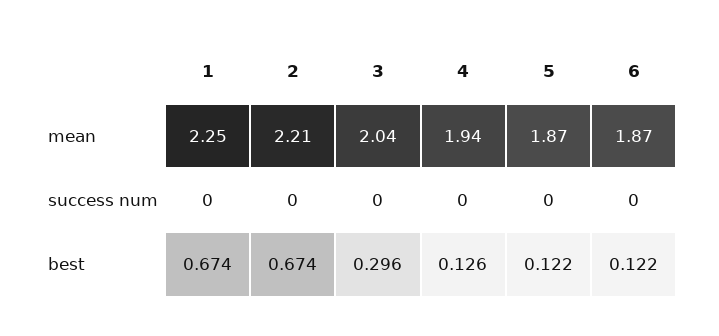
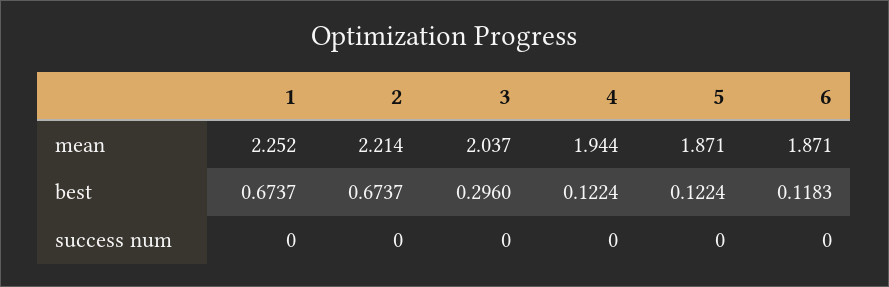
4, best: 0.126 -> 0.1224
6, best: 0.122 -> 0.1183

